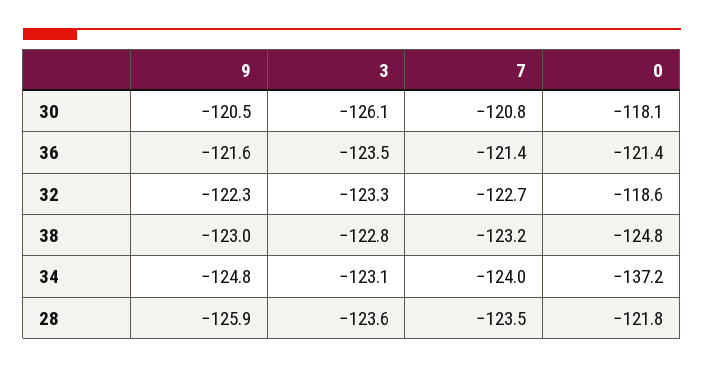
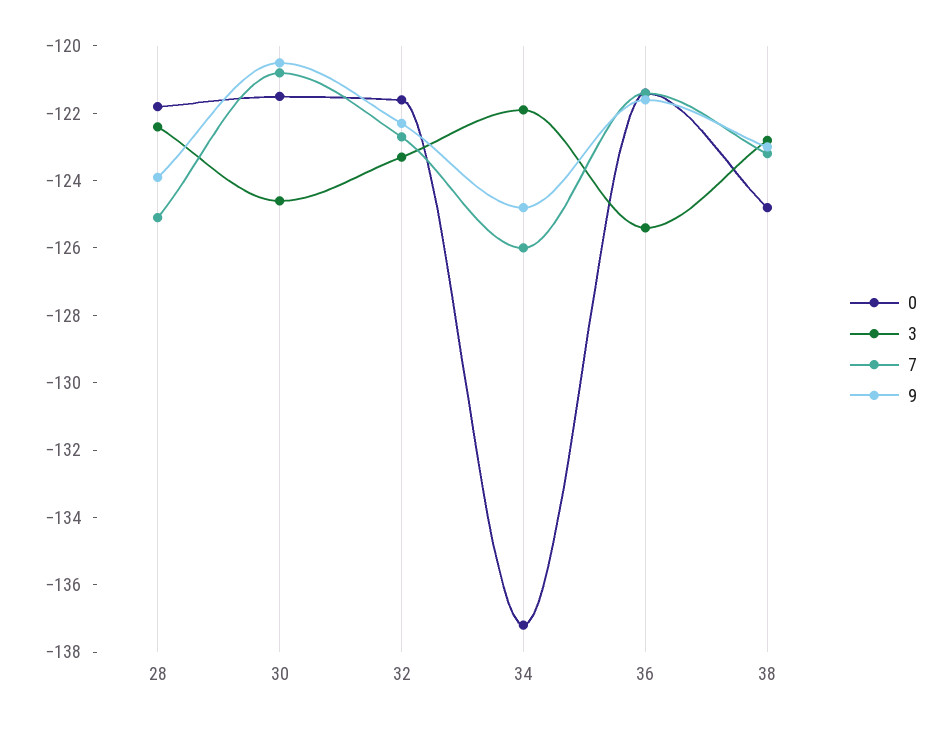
3, 30: -126.1 -> -124.5
0, 30: -118.1 -> -121.5
3, 36: -123.5 -> -125.5
0, 32: -118.6 -> -121.5
3, 34: -123.1 -> -122
7, 34: -124 -> -126
9, 28: -125.9 -> -124
3, 28: -123.6 -> -122.5
7, 28: -123.5 -> -125

